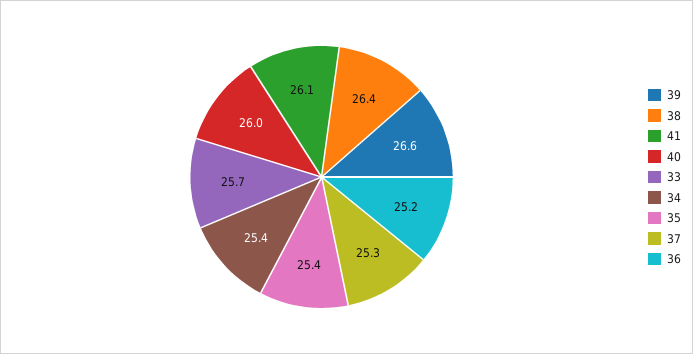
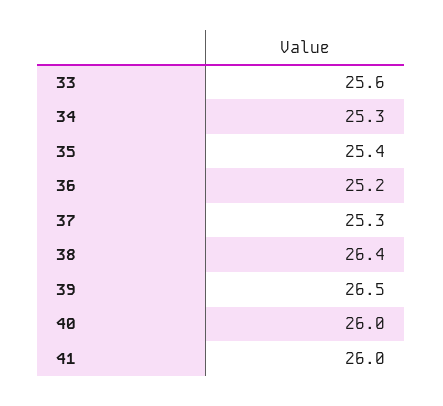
39: 26.6 -> 26.5
41: 26.1 -> 26
33: 25.7 -> 25.6
34: 25.4 -> 25.3

